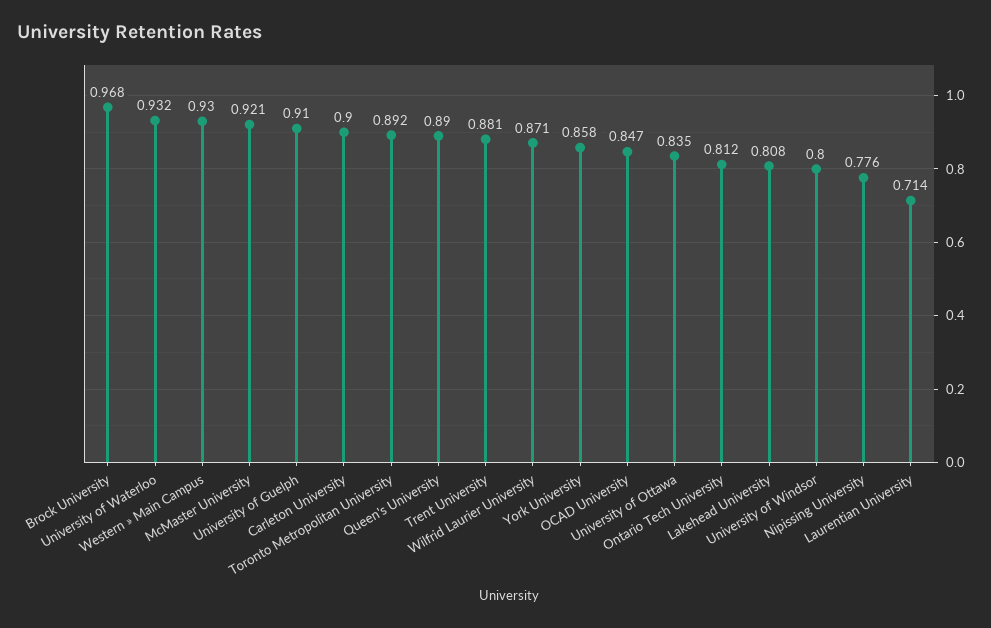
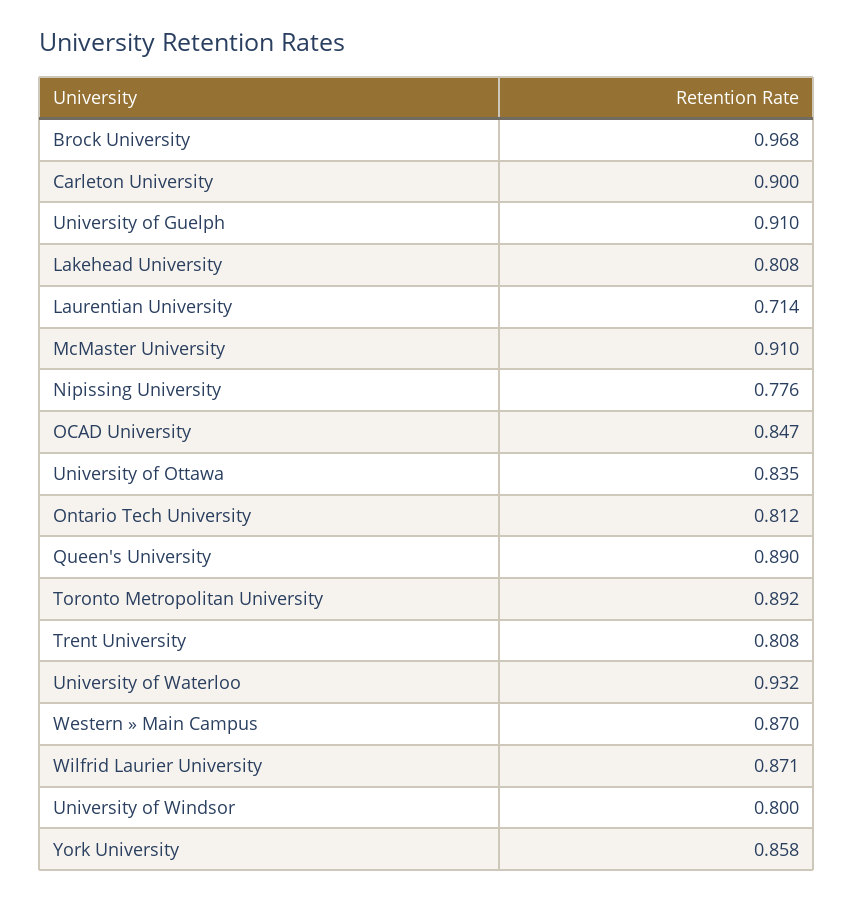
Western » Main Campus: 0.93 -> 0.87
McMaster University: 0.921 -> 0.91
Trent University: 0.881 -> 0.808

